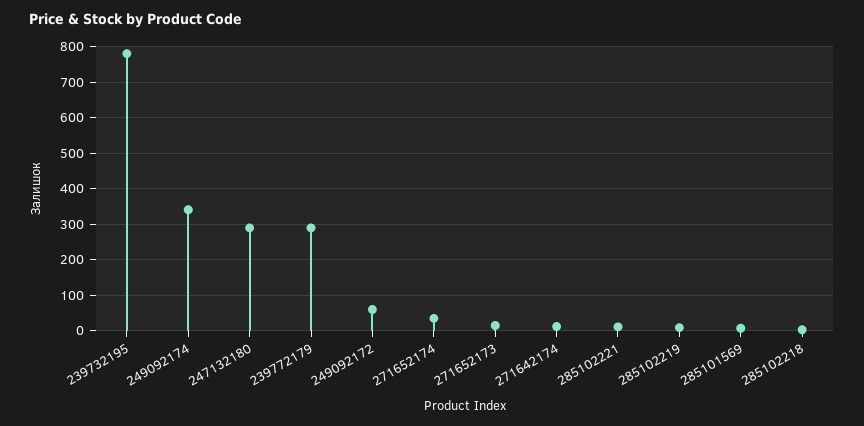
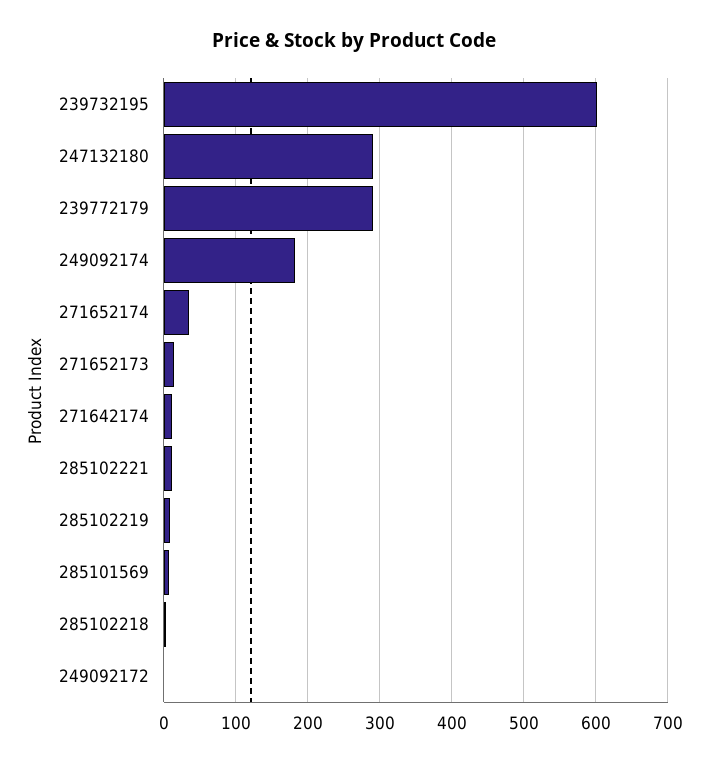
239732195: 780 -> 600
249092174: 340 -> 180
249092172: 60 -> 0

